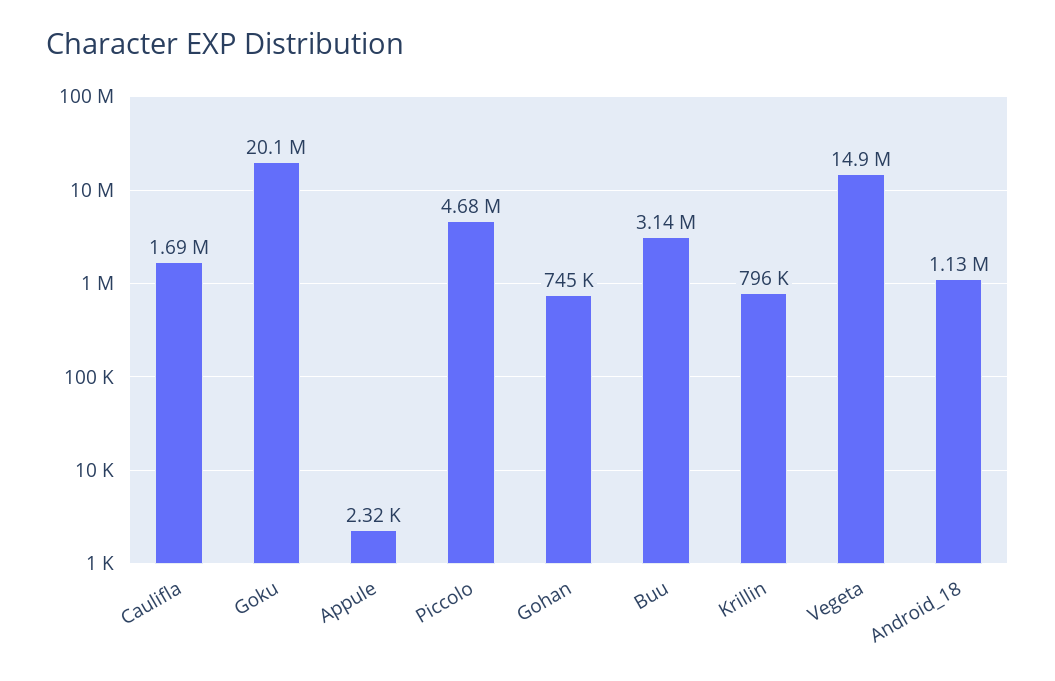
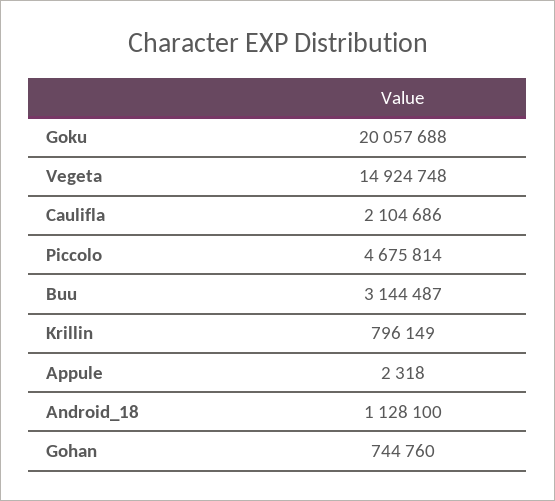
Caulifla: 1690000 -> 2104686

